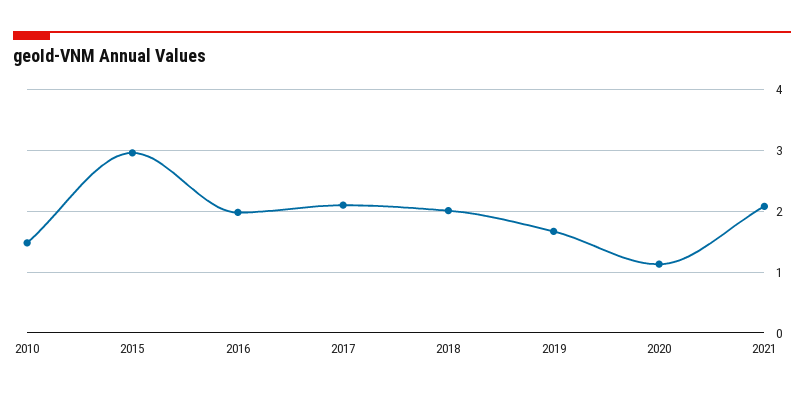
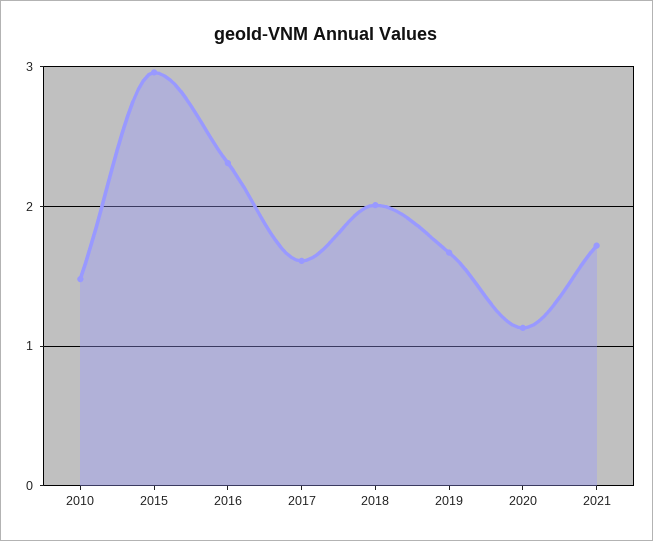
2016: 2 -> 2.3
2017: 2.1 -> 1.6
2021: 2.1 -> 1.7

